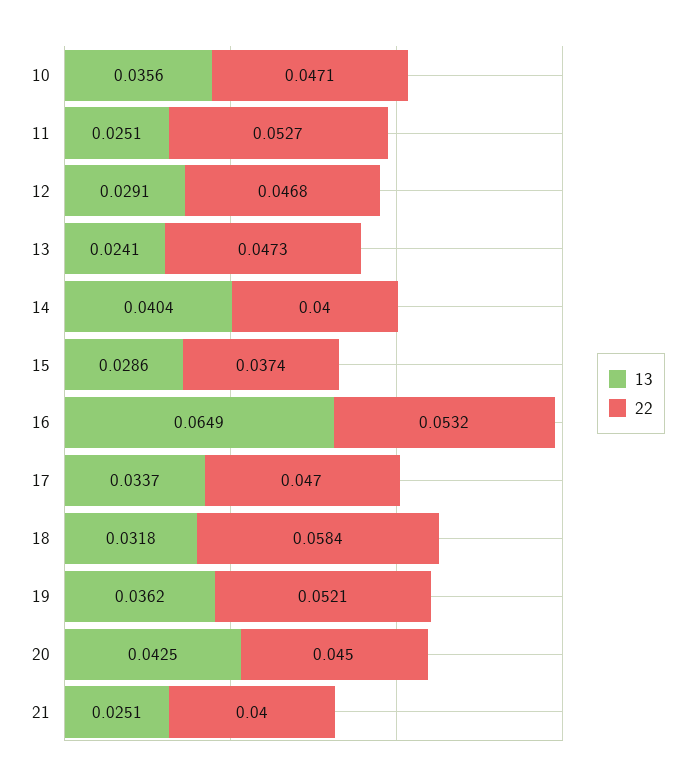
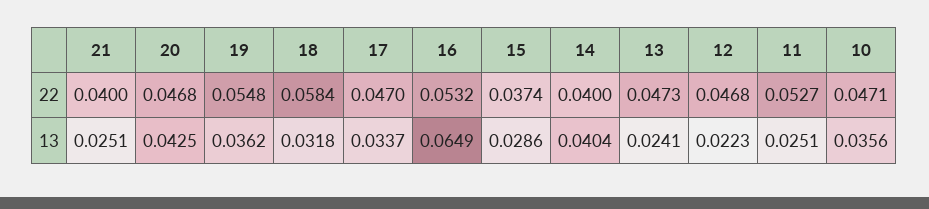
13, 12: 0.0291 -> 0.0223
22, 19: 0.0521 -> 0.0548
22, 20: 0.045 -> 0.0468

